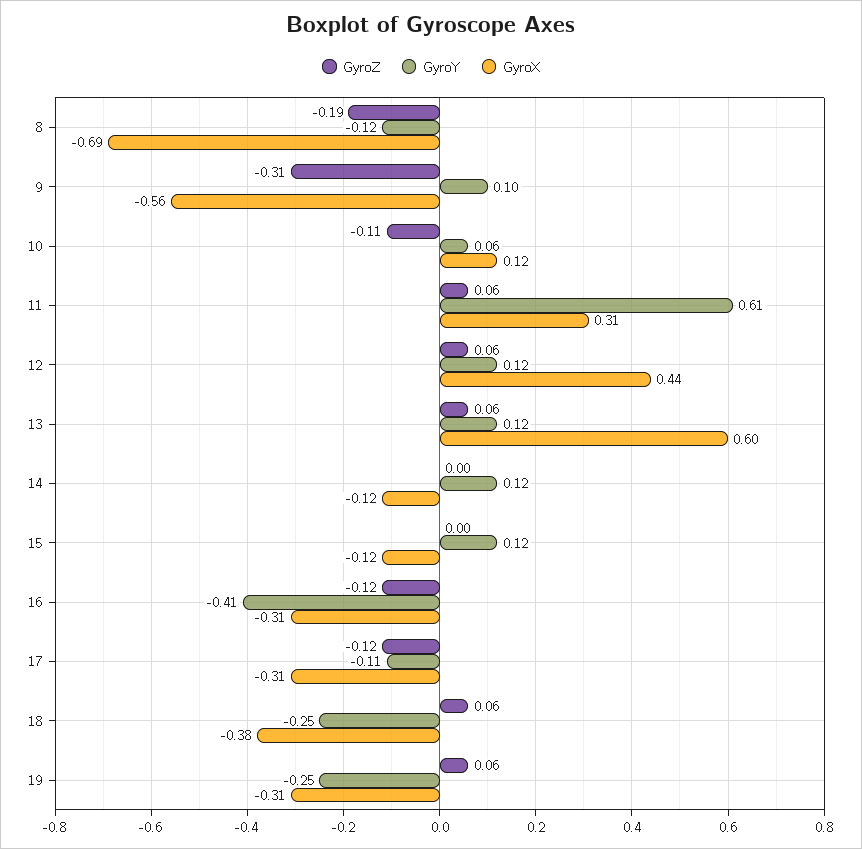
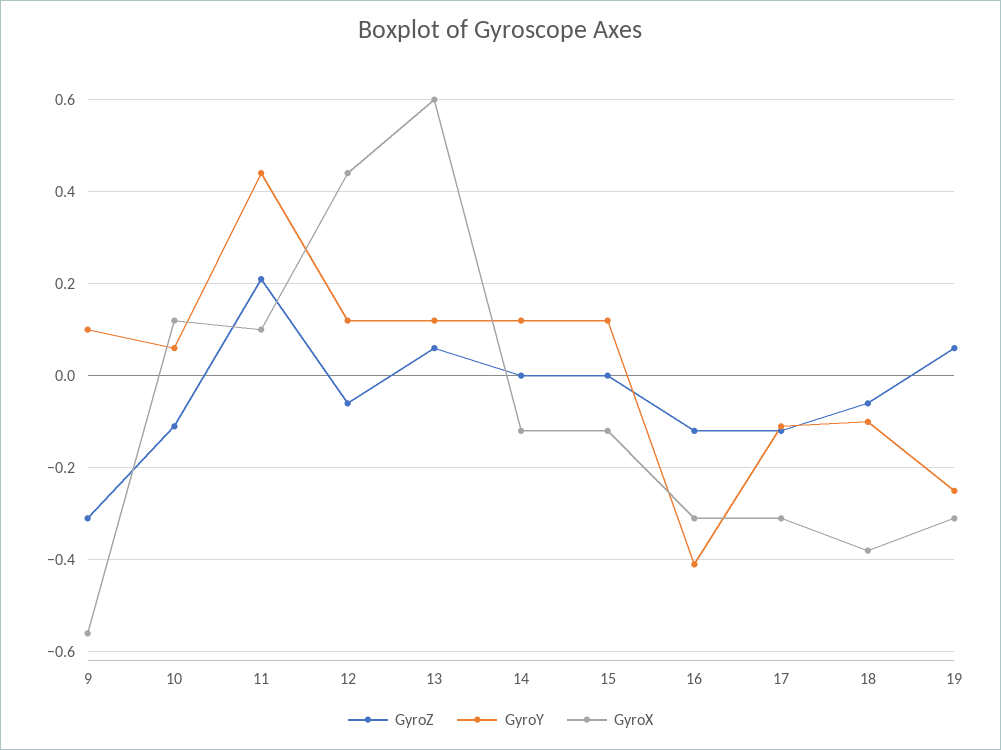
GyroZ, 8: -0.19 -> none
GyroY, 8: -0.12 -> none
GyroX, 8: -0.69 -> none
GyroZ, 11: 0.06 -> 0.2
GyroY, 11: 0.61 -> 0.45
GyroX, 11: 0.31 -> 0.1
GyroZ, 12: 0.06 -> -0.05
GyroZ, 18: 0.06 -> -0.05
GyroY, 18: -0.25 -> -0.1

